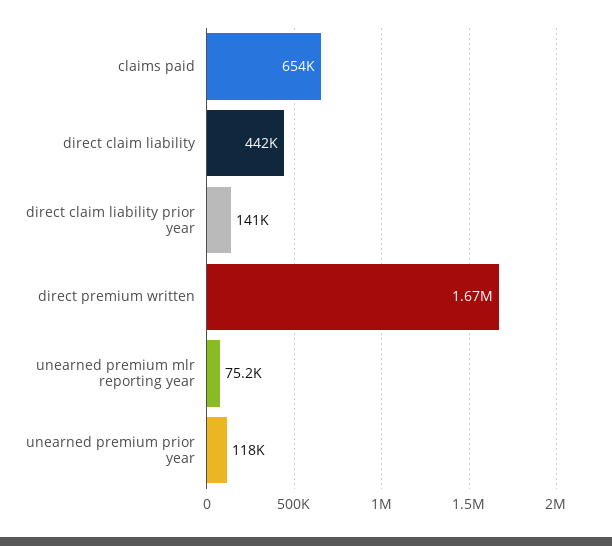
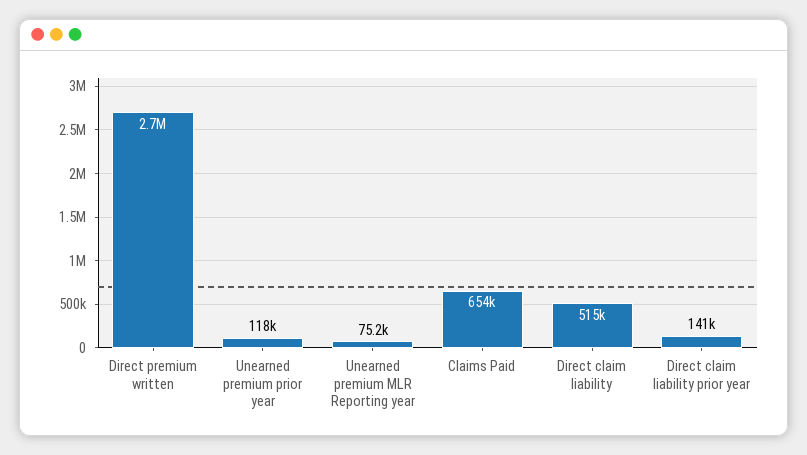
direct claim liability: 442000 -> 515000
direct premium written: 1670000 -> 2700000

